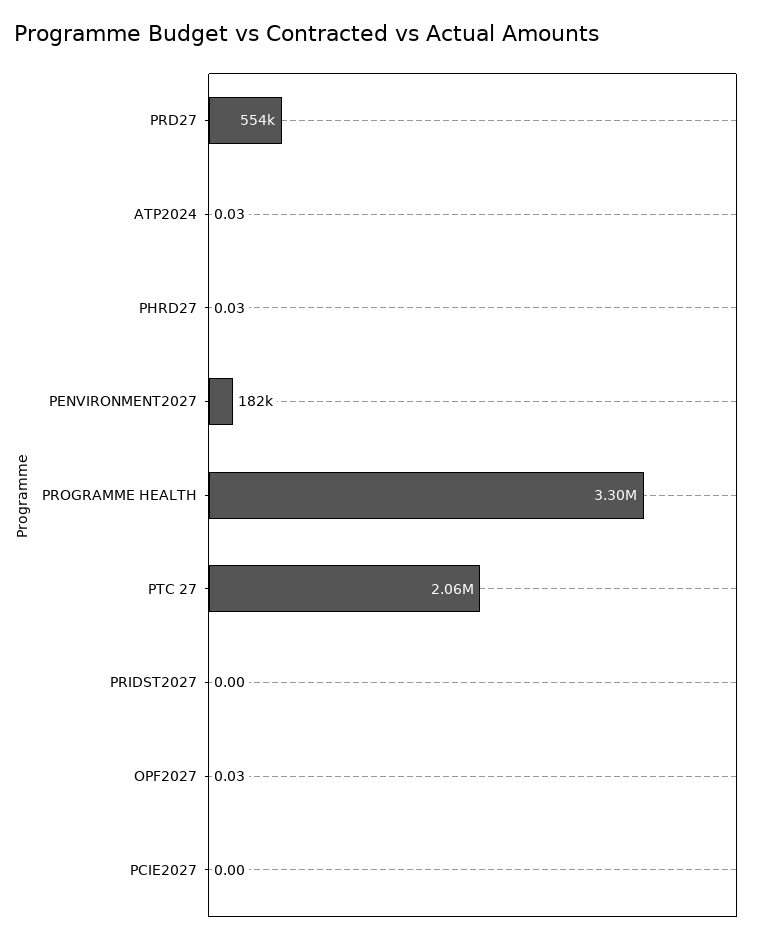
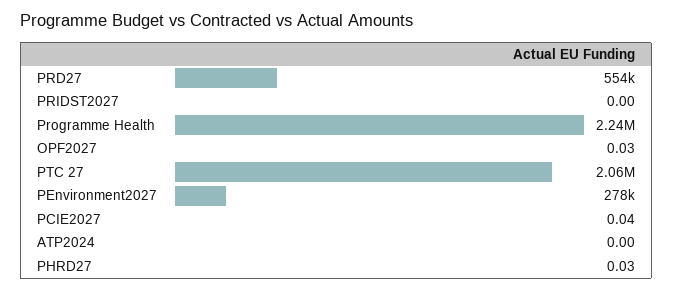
ATP2024: 0.03 -> 0
PENVIRONMENT2027: 182000 -> 278000
PROGRAMME HEALTH: 3300000 -> 2240000
PCIE2027: 0 -> 0.04

